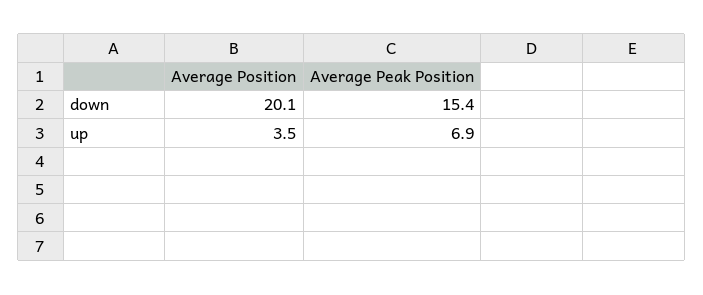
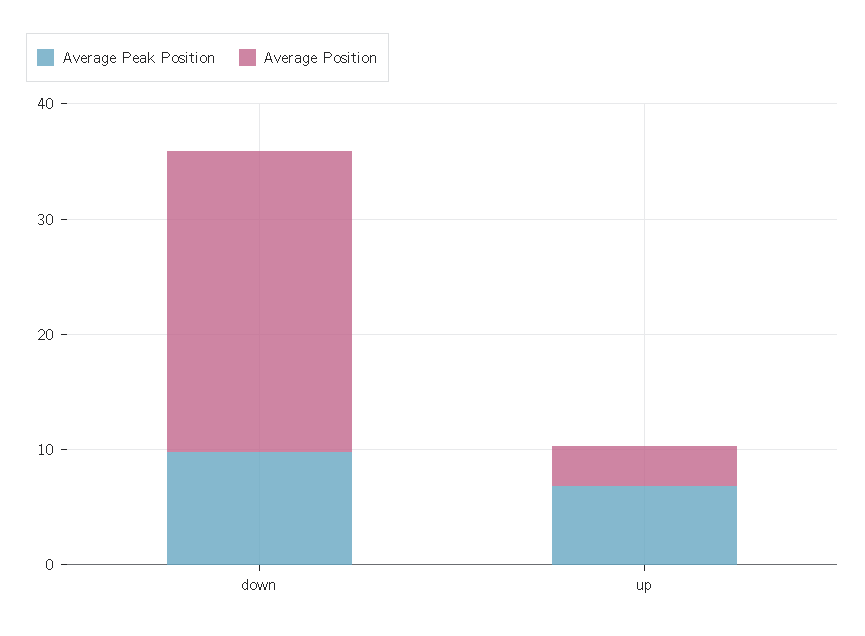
Average Position, down: 20.1 -> 26
Average Peak Position, down: 15.4 -> 10

